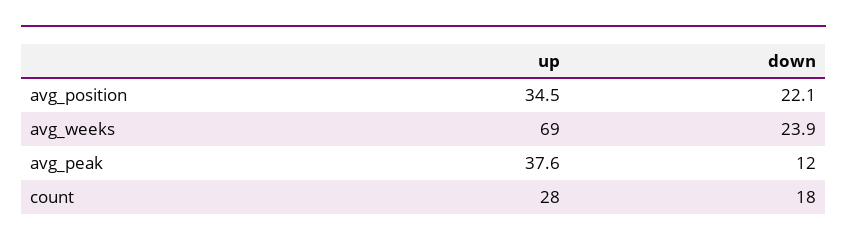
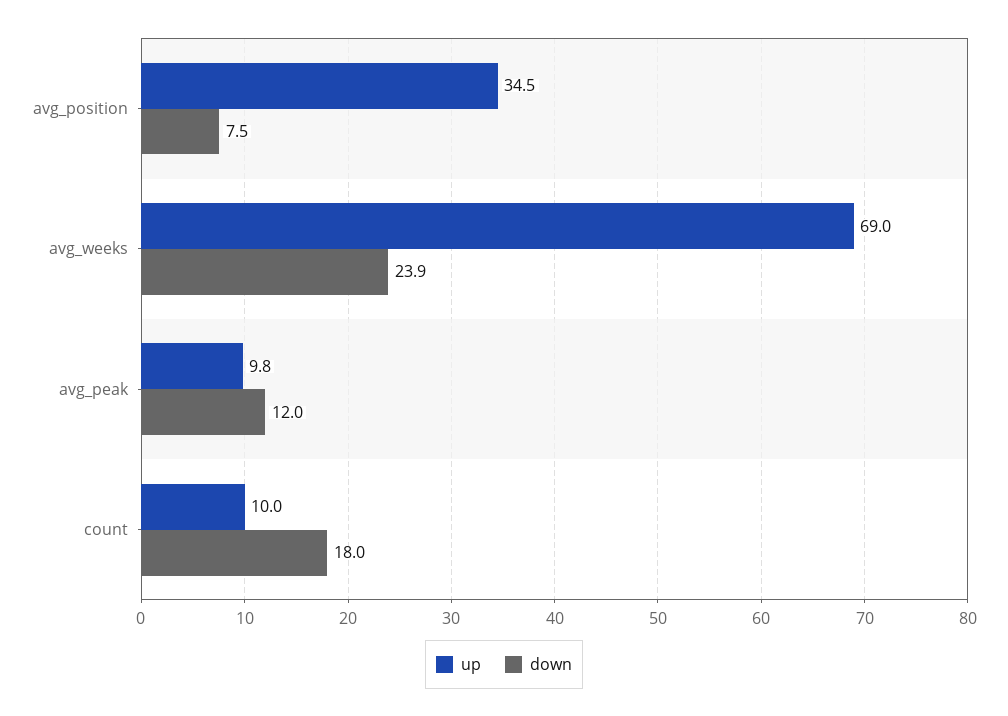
down, avg_position: 22.1 -> 7.5
up, avg_peak: 37.6 -> 9.8
up, count: 28 -> 10

